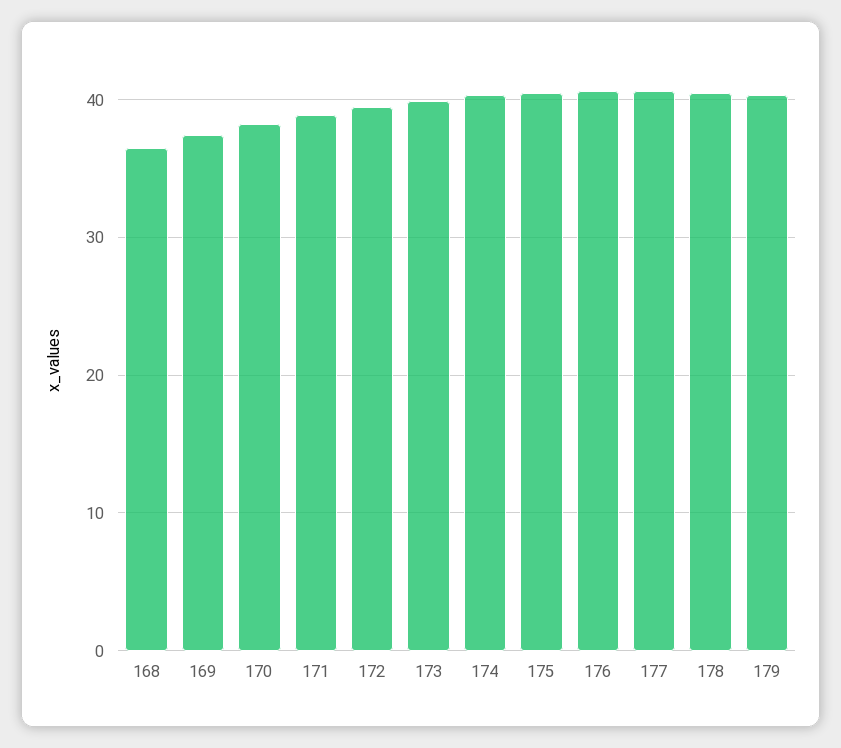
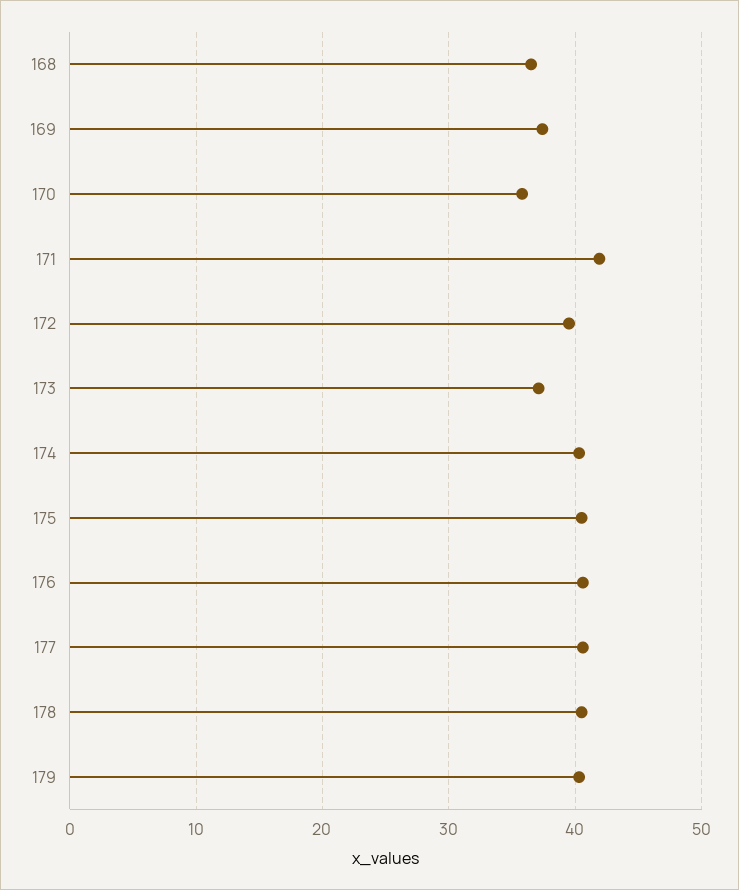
170: 38 -> 36
171: 39 -> 42
173: 40 -> 37

